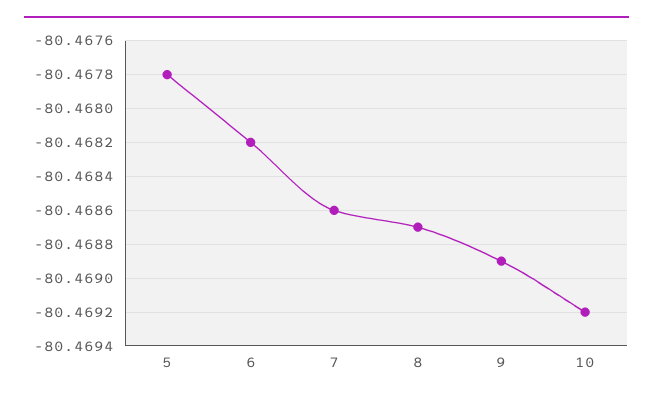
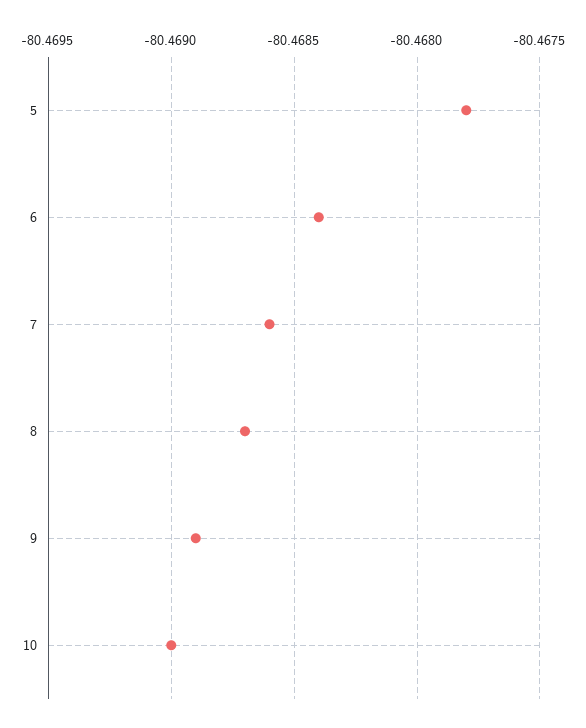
6: -80.4682 -> -80.4684
10: -80.4692 -> -80.469

